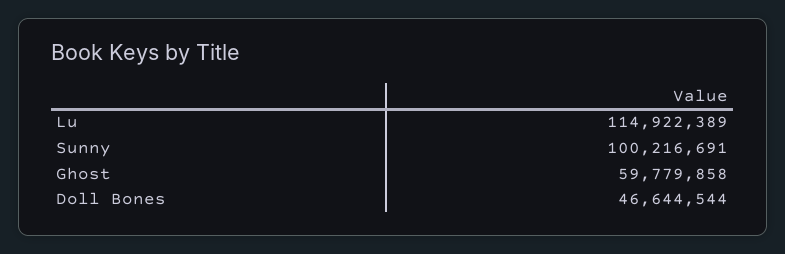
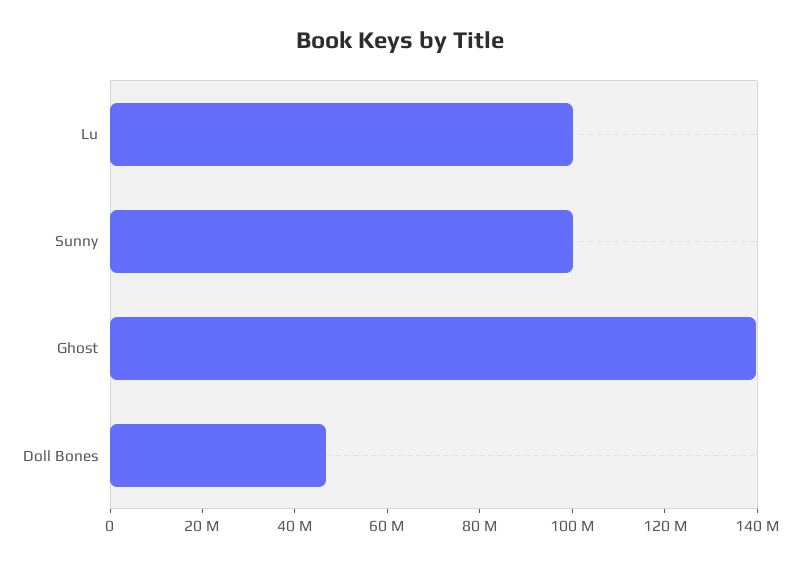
Lu: 114922389 -> 100000000
Ghost: 59779858 -> 140000000

